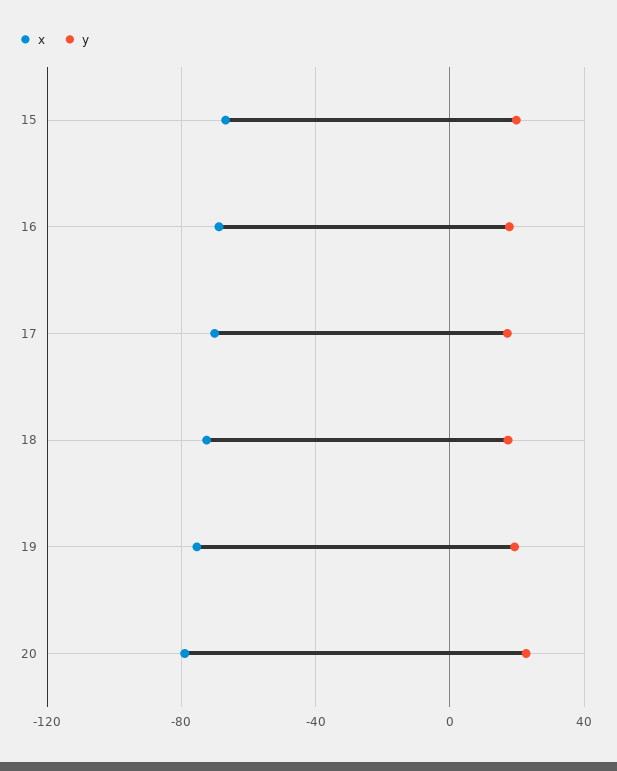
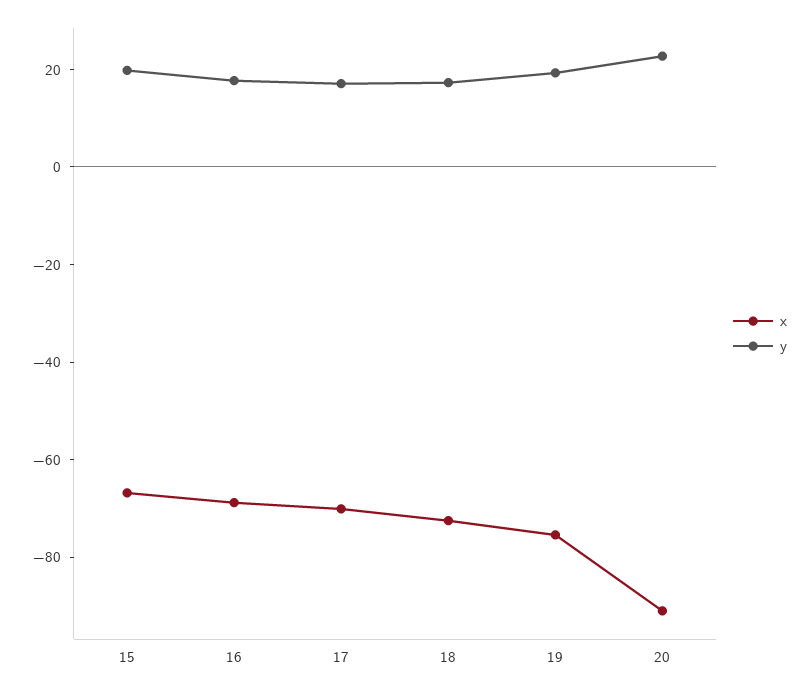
x, 20: -80 -> -90

